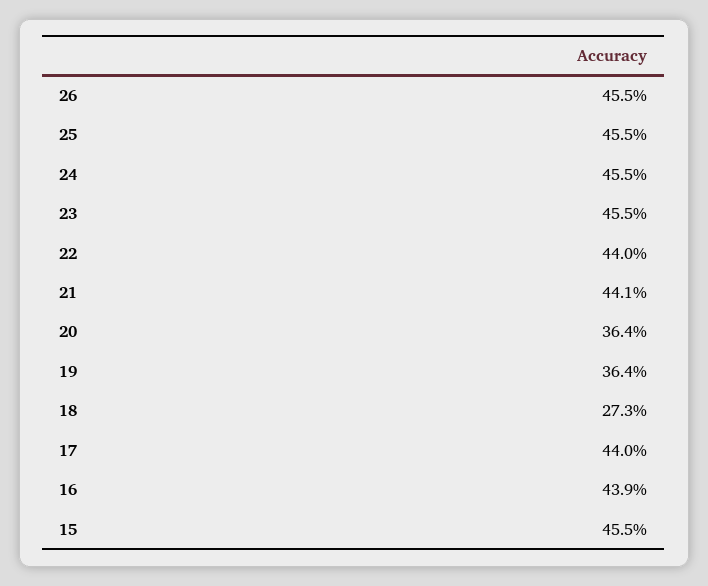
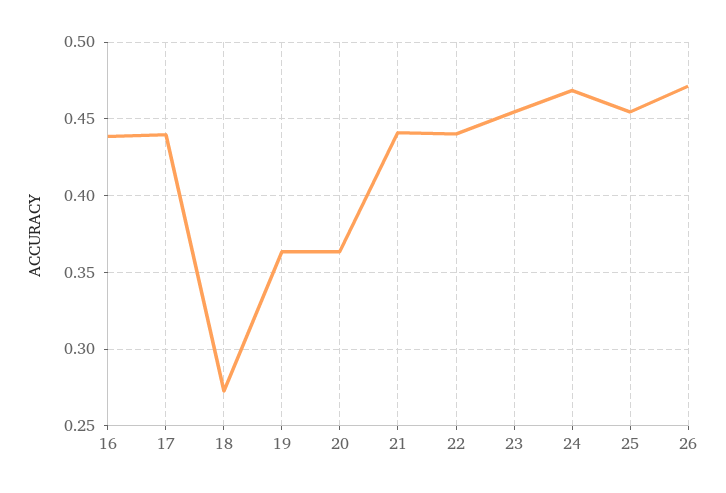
26: 0.455 -> 0.47
24: 0.455 -> 0.47
15: 0.455 -> none

